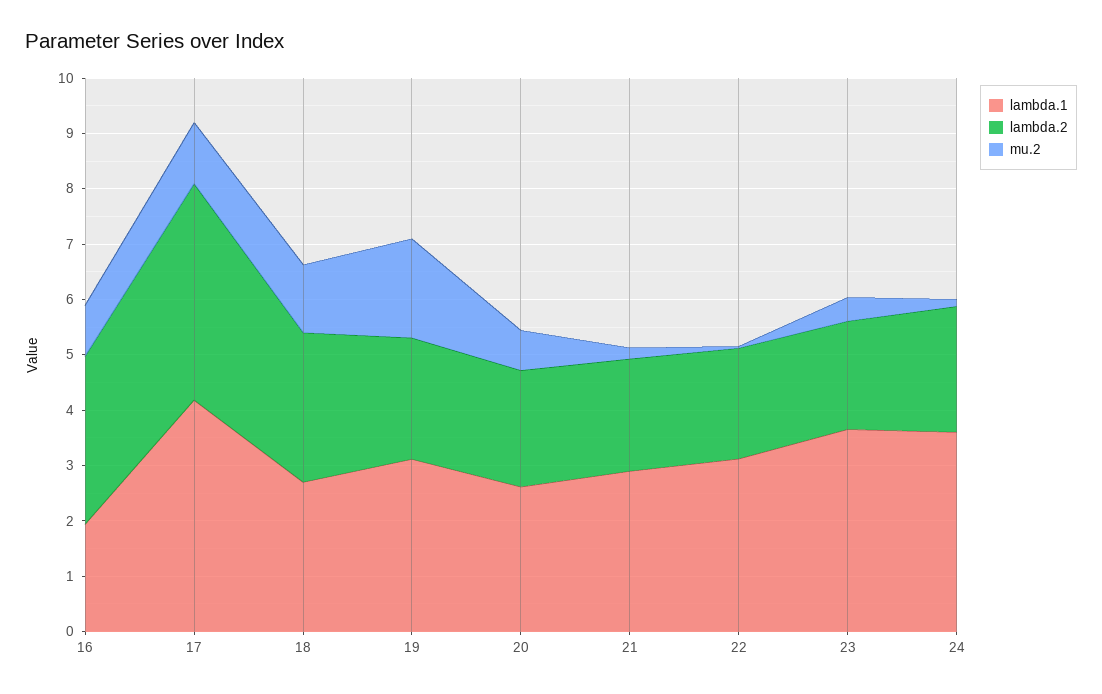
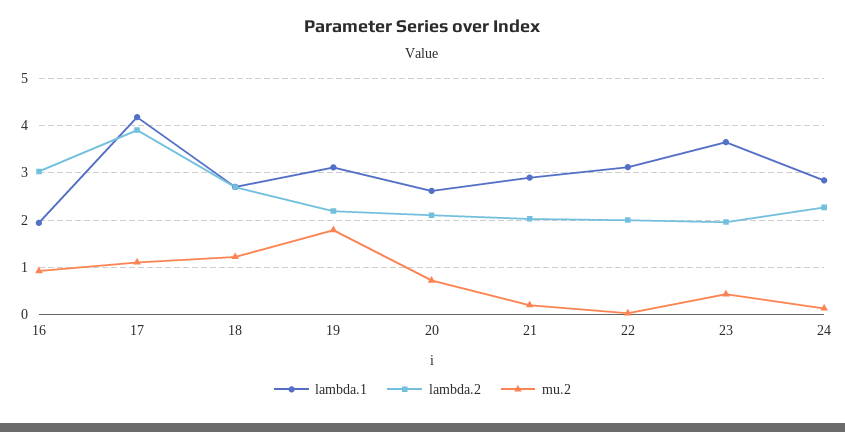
lambda.1, 24: 3.6 -> 2.8

